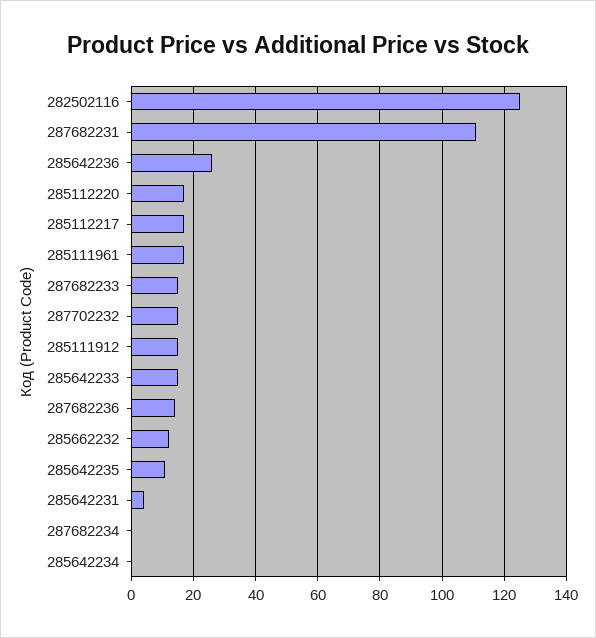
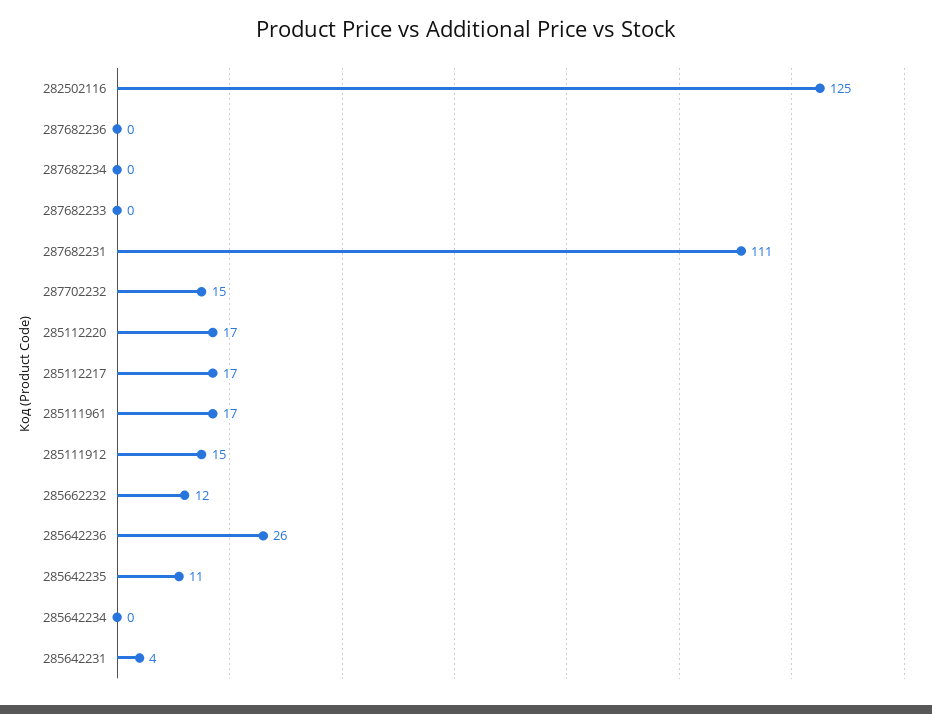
287682233: 15 -> 0
285642233: 15 -> none
287682236: 15 -> 0

